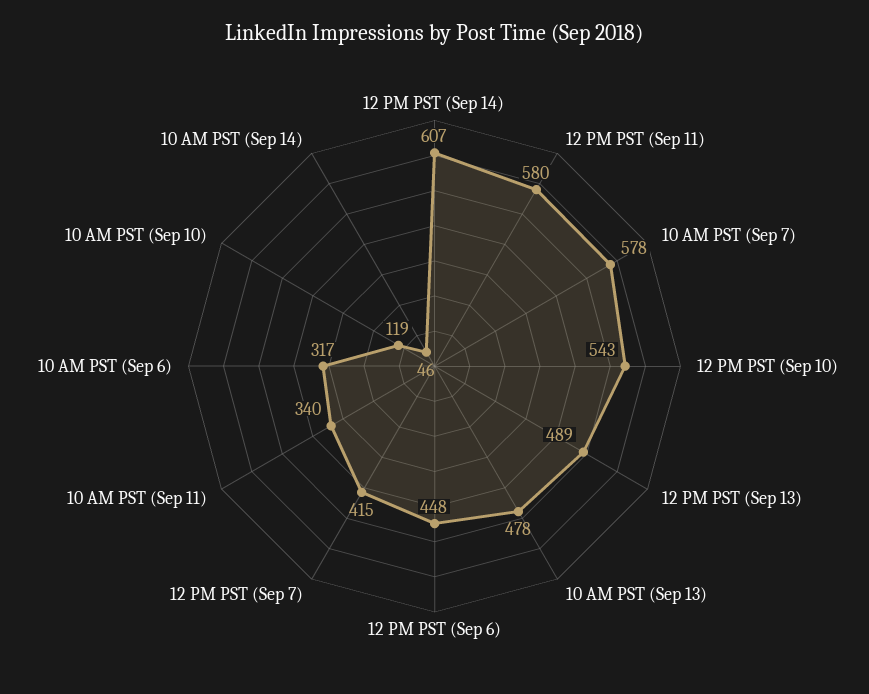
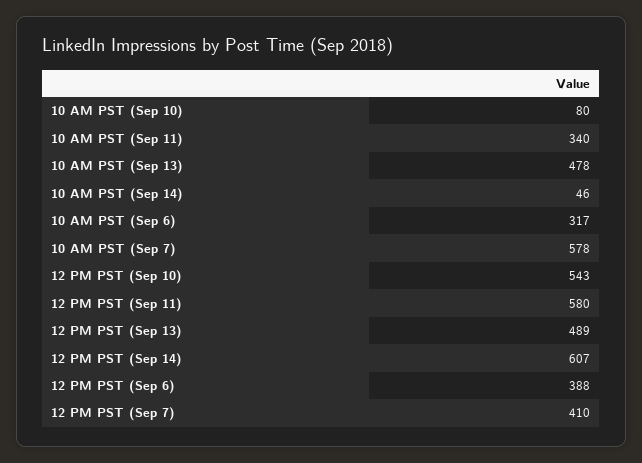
12 PM PST (Sep 6): 448 -> 388
12 PM PST (Sep 7): 415 -> 410
10 AM PST (Sep 10): 119 -> 80

